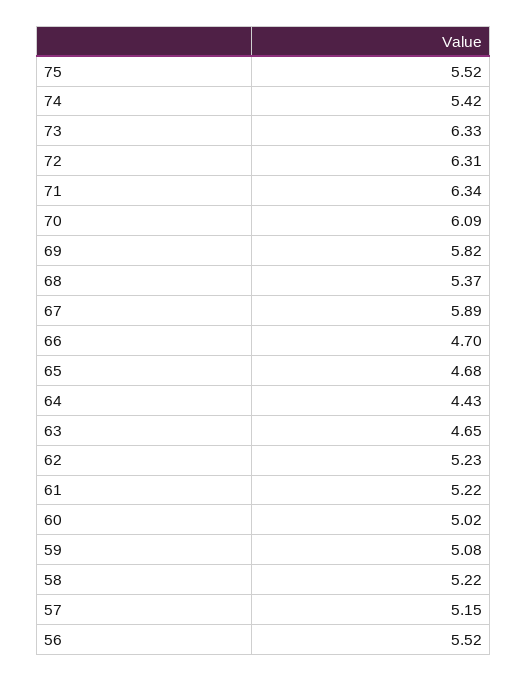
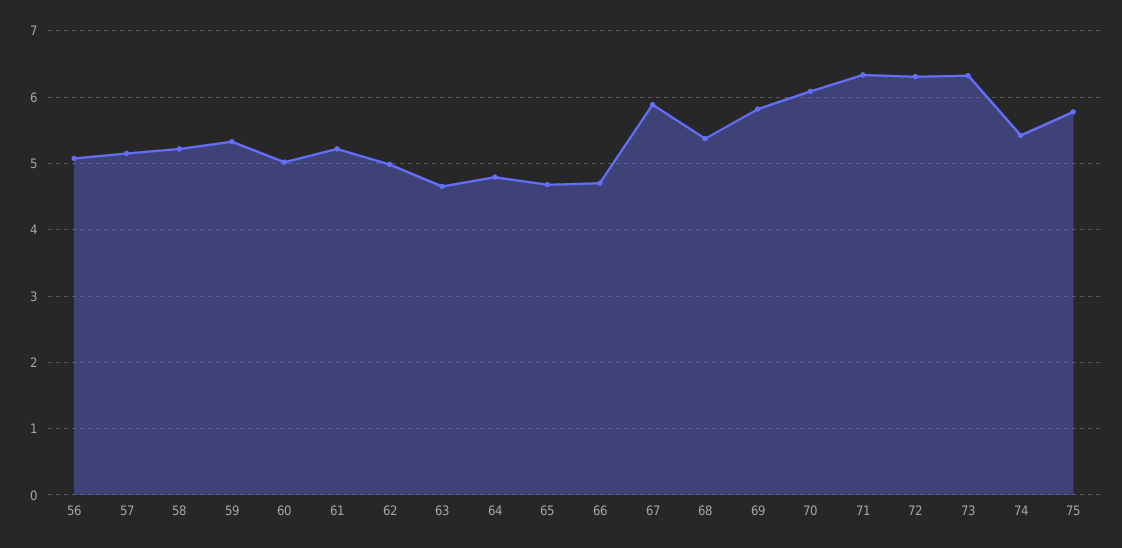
75: 5.52 -> 5.8
64: 4.43 -> 4.8
62: 5.23 -> 5
59: 5.08 -> 5.3
56: 5.52 -> 5.1

